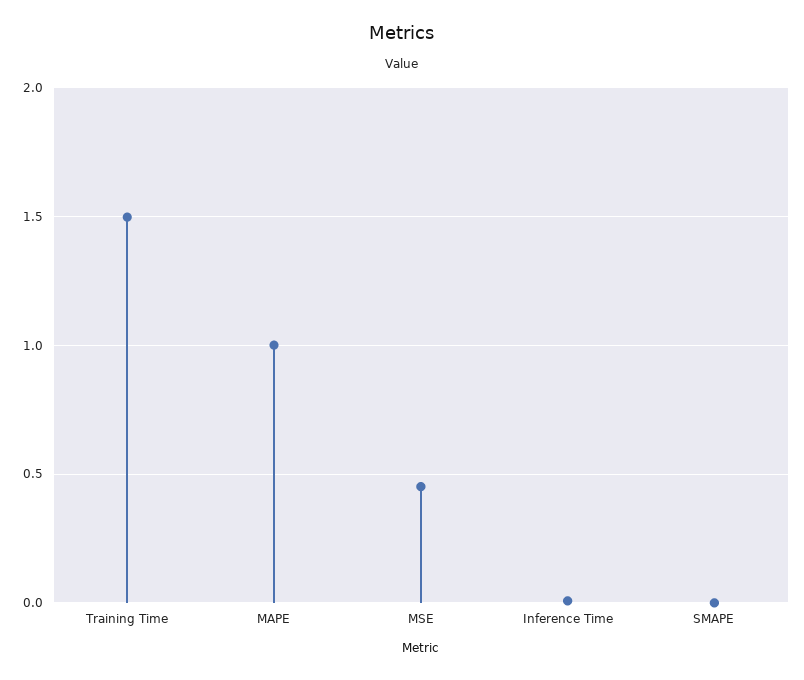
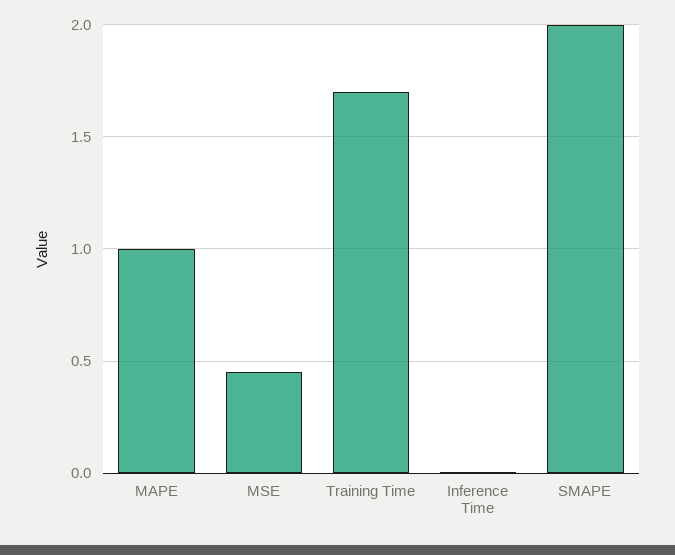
Training Time: 1.5 -> 1.7
SMAPE: 0 -> 2

